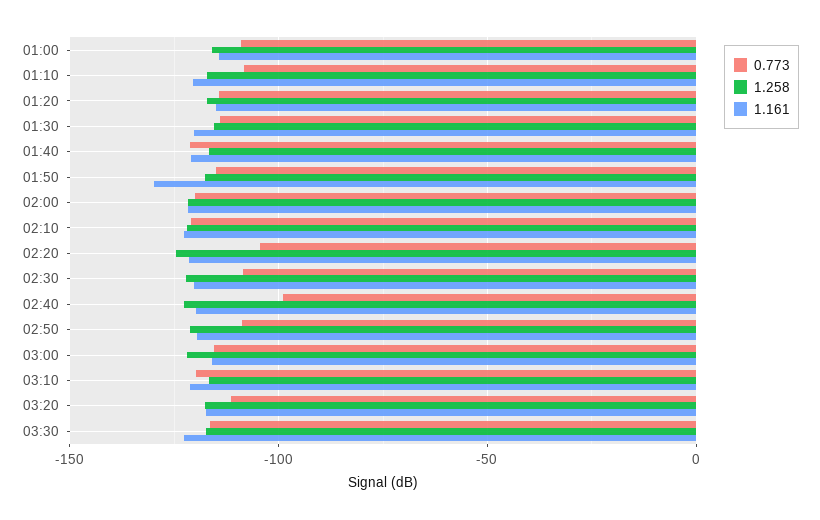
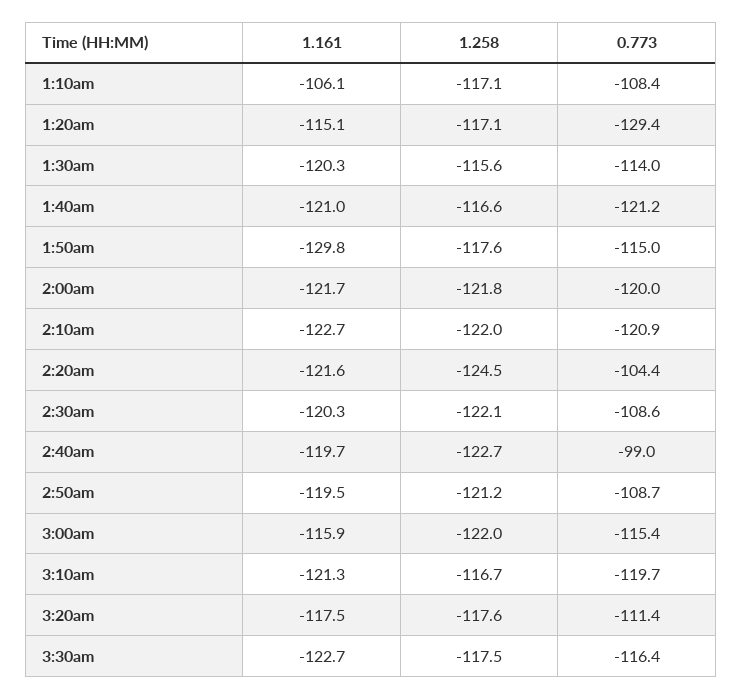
0.773, 01:00: -110 -> none
1.258, 01:00: -115 -> none
1.161, 01:00: -115 -> none
1.161, 01:10: -120 -> -106.1
0.773, 01:20: -115 -> -129.4

